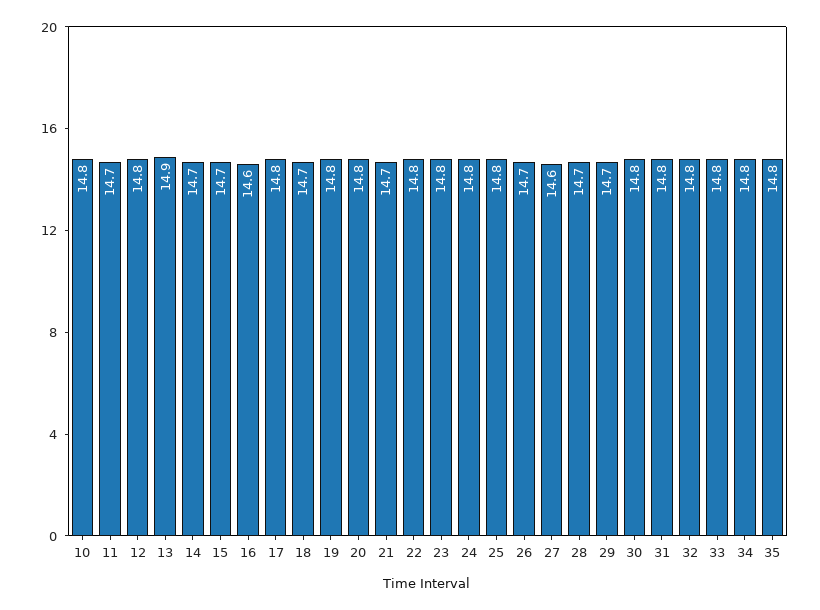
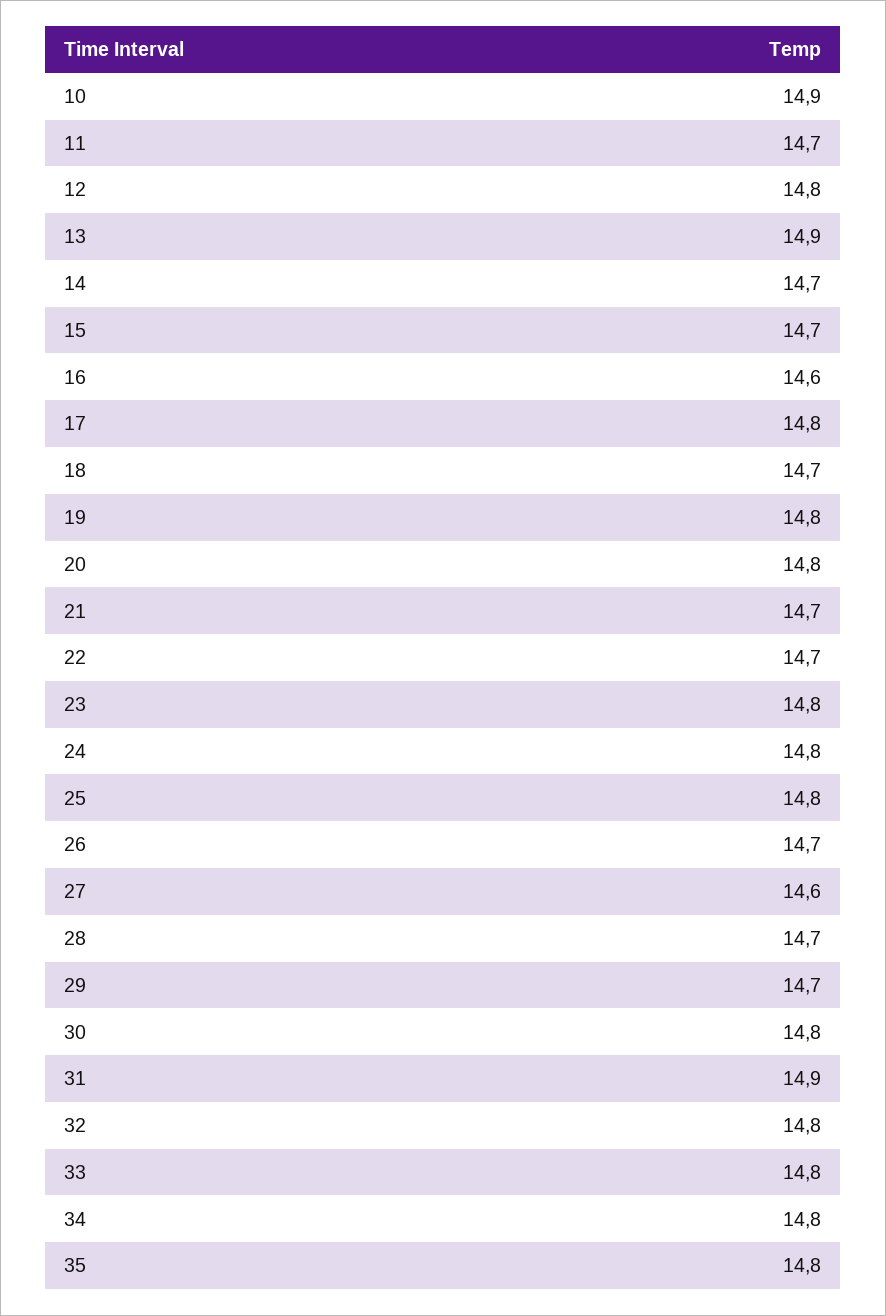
10: 14.8 -> 14.9
22: 14.8 -> 14.7
31: 14.8 -> 14.9

